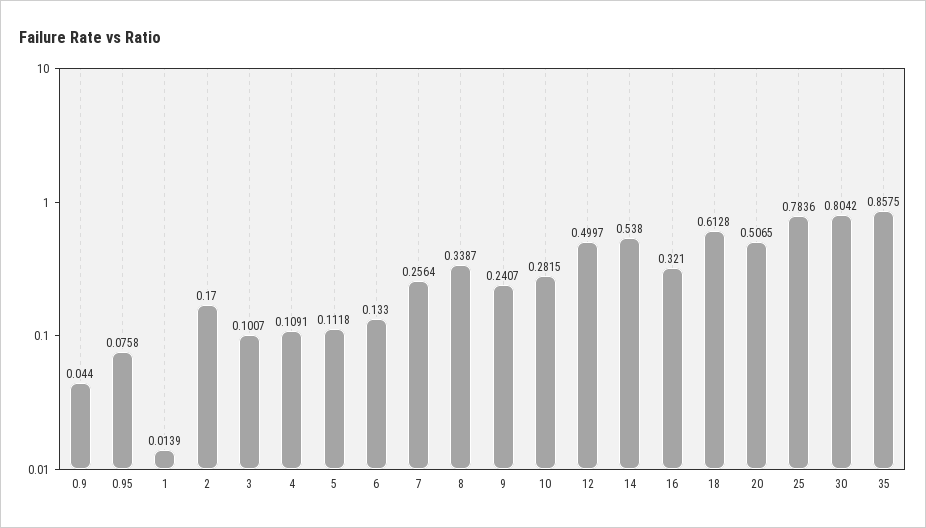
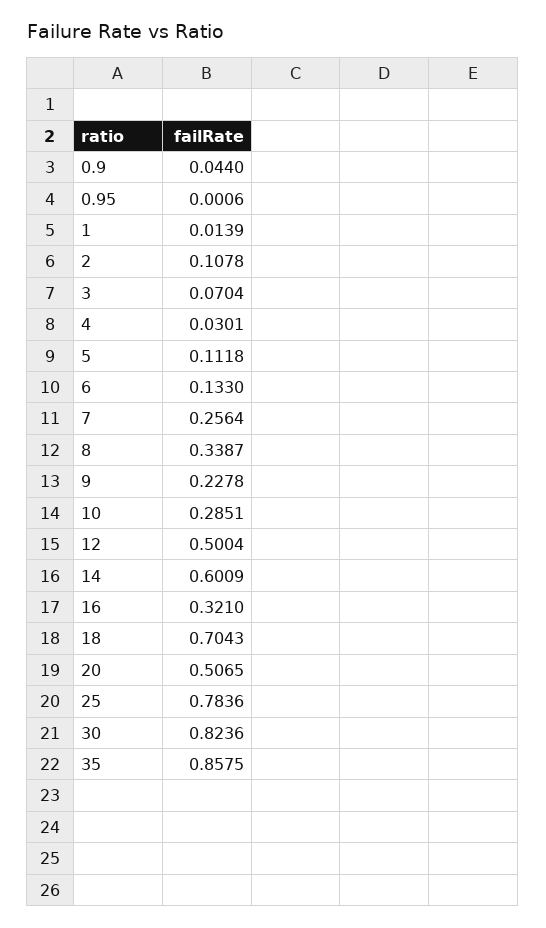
0.95: 0.0758 -> 0.0006
2: 0.17 -> 0.1078
3: 0.1007 -> 0.0704
4: 0.1091 -> 0.0301
9: 0.2407 -> 0.2278
10: 0.2815 -> 0.2851
12: 0.4997 -> 0.5004
14: 0.538 -> 0.6009
18: 0.6128 -> 0.7043
30: 0.8042 -> 0.8236

